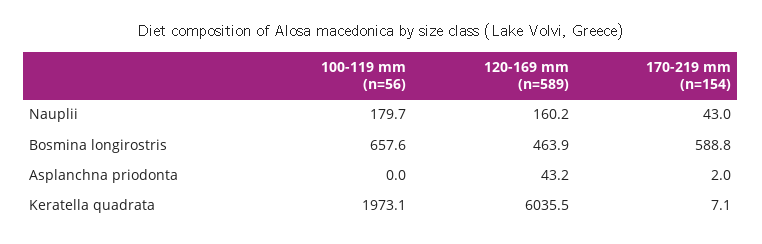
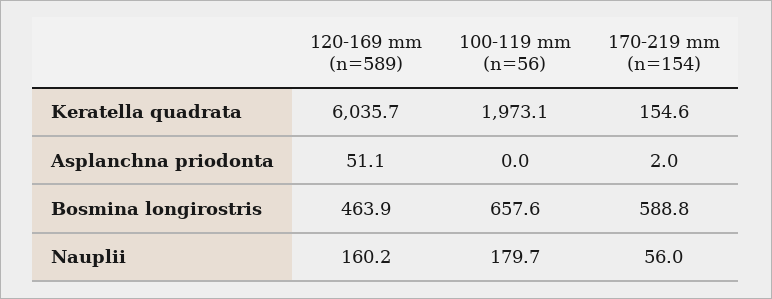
170-219 mm (n=154), Nauplii: 43 -> 56
120-169 mm (n=589), Asplanchna priodonta: 43.2 -> 51.1
120-169 mm (n=589), Keratella quadrata: 6035.5 -> 6035.7
170-219 mm (n=154), Keratella quadrata: 7.1 -> 154.6

